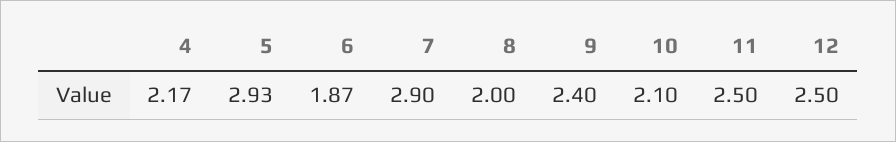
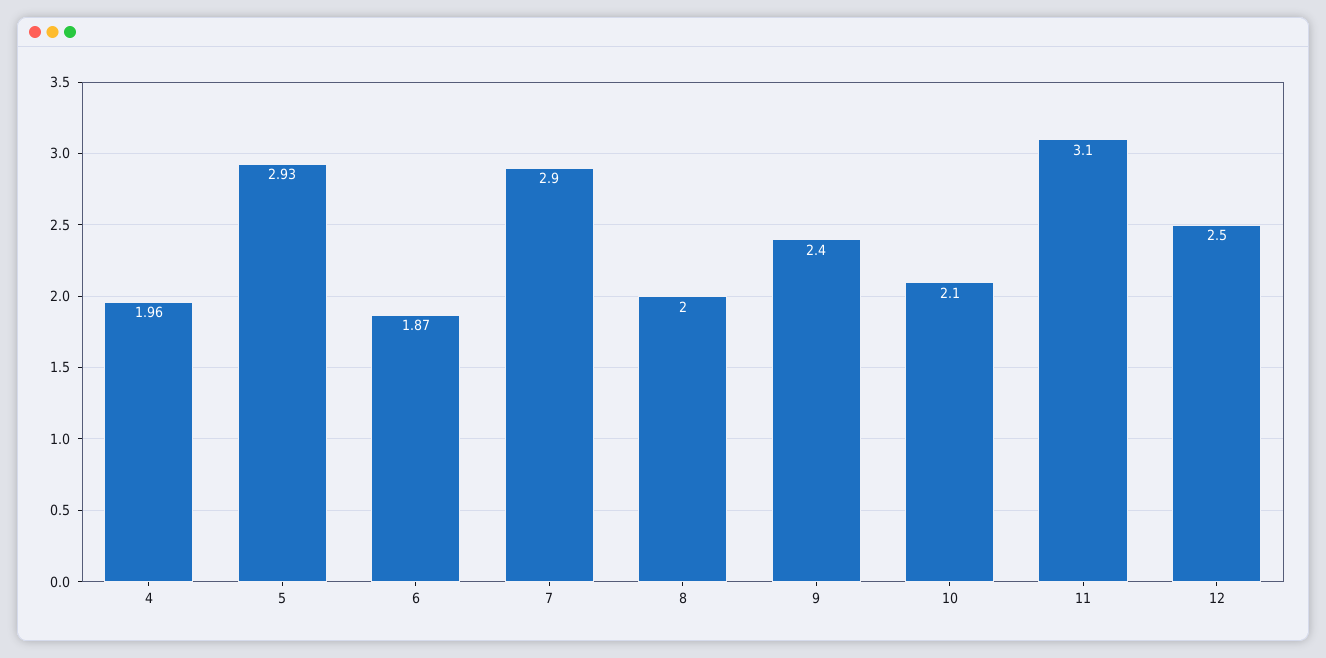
4: 2.17 -> 1.96
11: 2.5 -> 3.1

